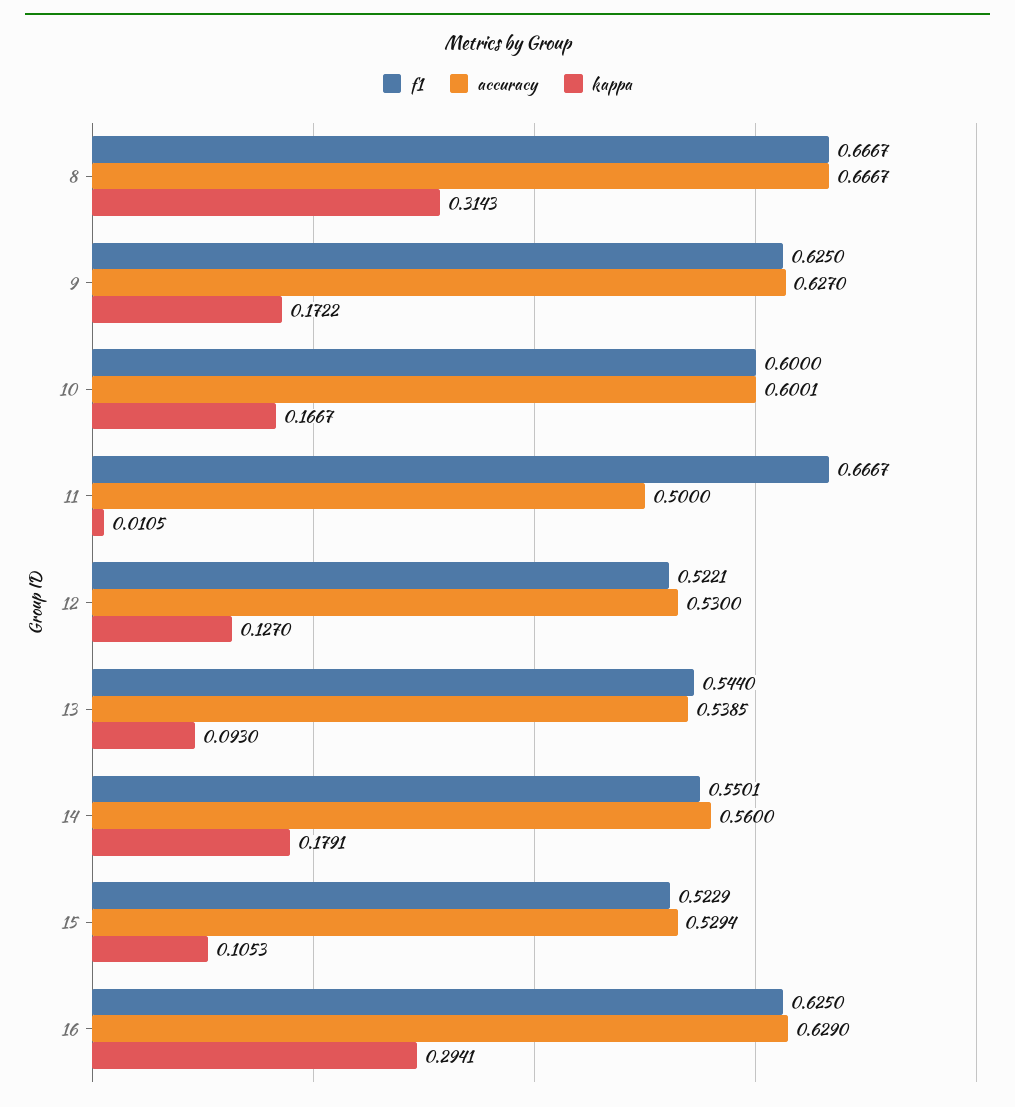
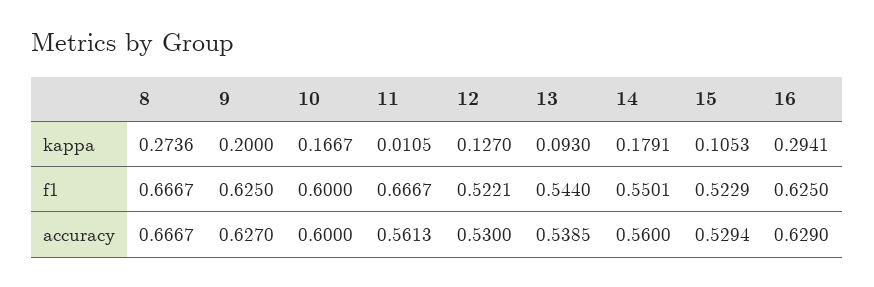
kappa, 8: 0.3143 -> 0.2736
kappa, 9: 0.1722 -> 0.2
accuracy, 10: 0.6001 -> 0.6
accuracy, 11: 0.5 -> 0.5613

